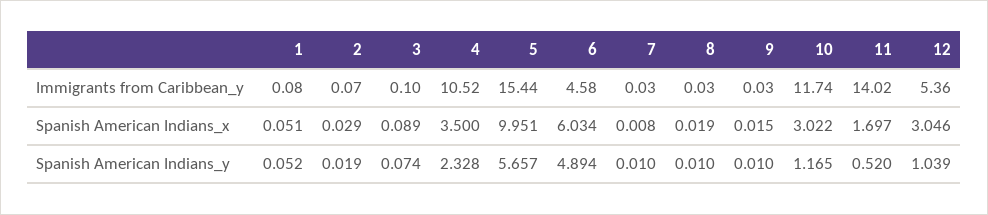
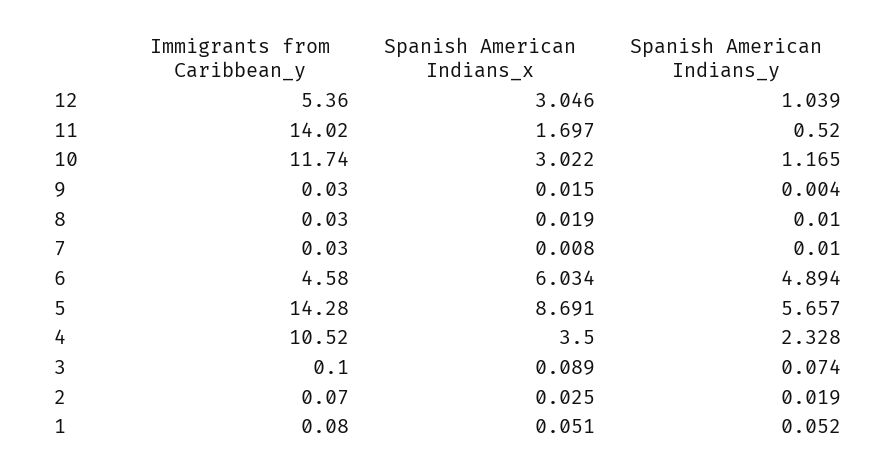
5, Immigrants from Caribbean_y: 15.44 -> 14.28
2, Spanish American Indians_x: 0.029 -> 0.025
5, Spanish American Indians_x: 9.951 -> 8.691
9, Spanish American Indians_y: 0.01 -> 0.004

